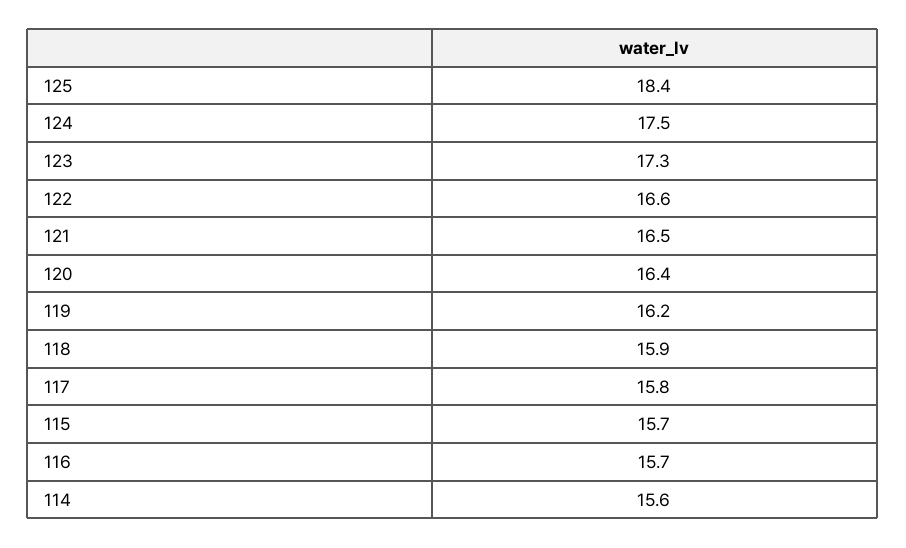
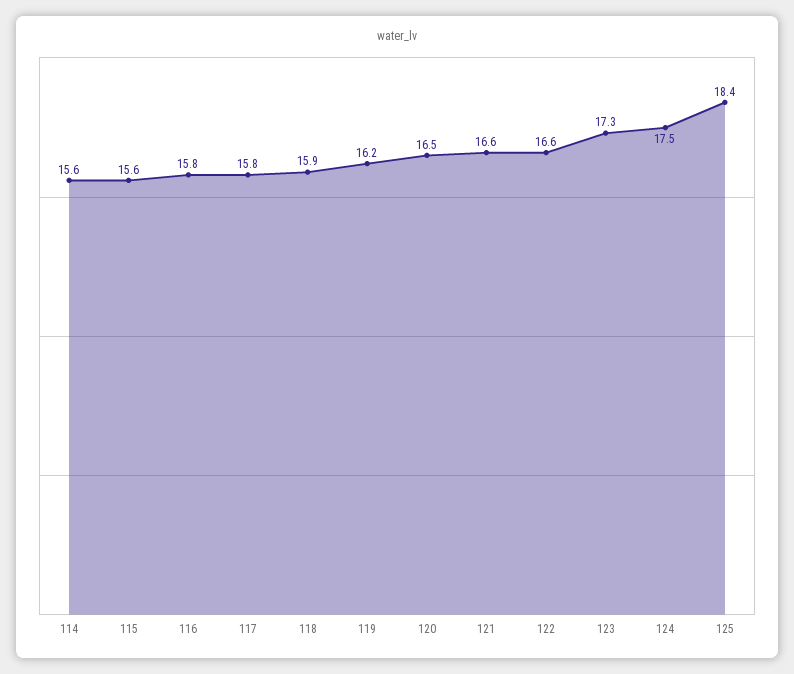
121: 16.5 -> 16.6
120: 16.4 -> 16.5
115: 15.7 -> 15.6
116: 15.7 -> 15.8

